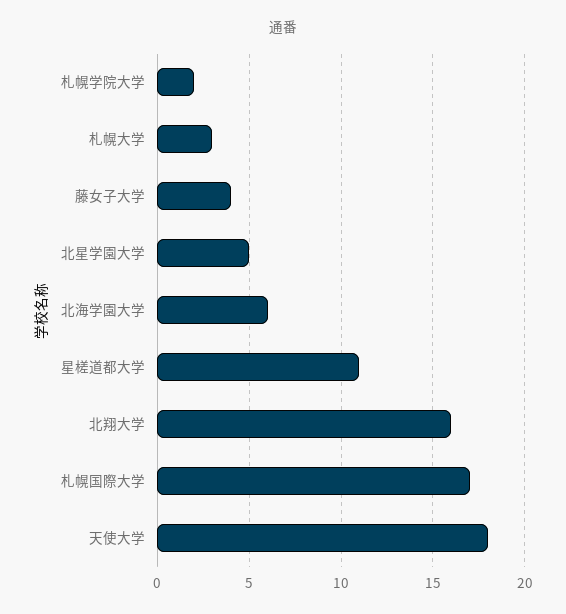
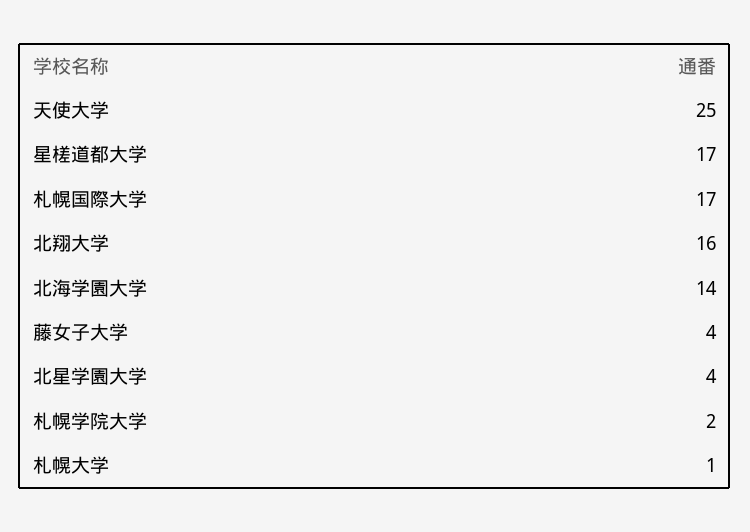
札幌大学: 3 -> 1
北星学園大学: 5 -> 4
北海学園大学: 6 -> 14
星槎道都大学: 11 -> 17
天使大学: 18 -> 25

